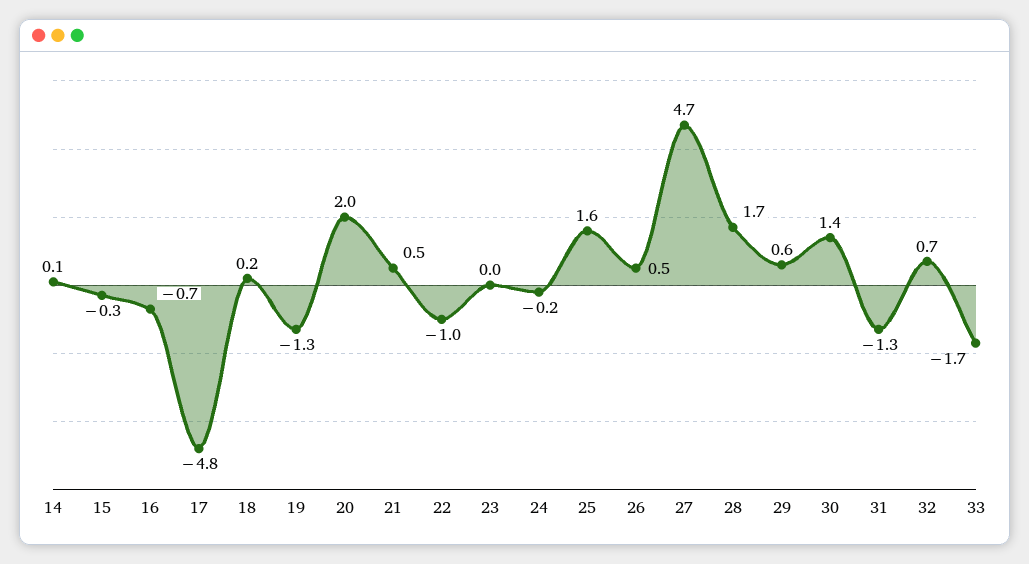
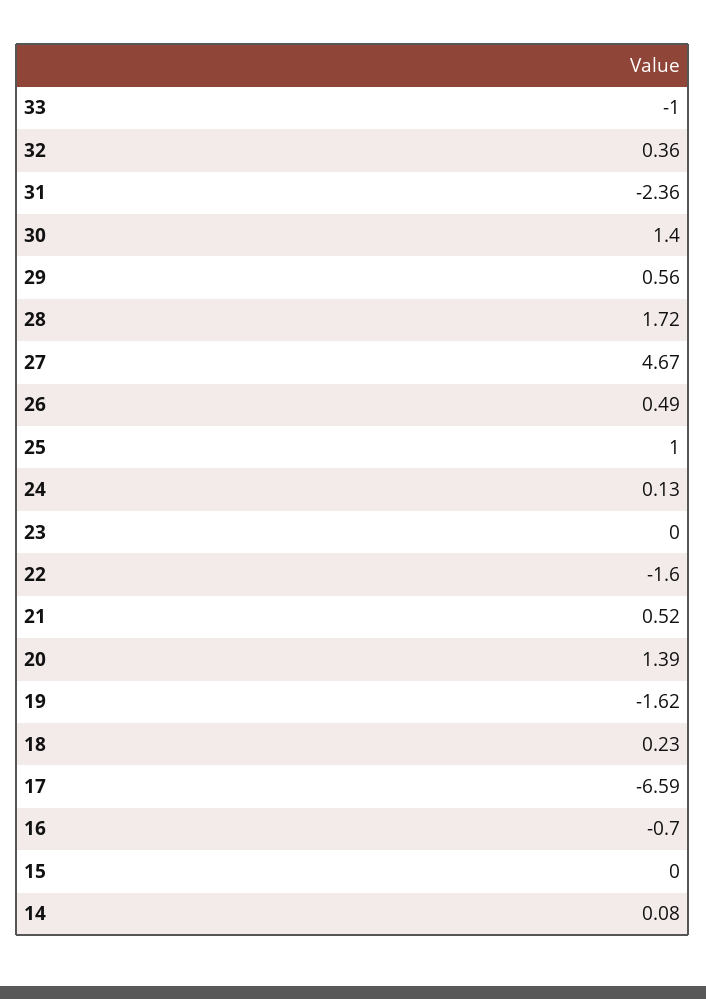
15: -0.3 -> 0
17: -4.8 -> -6.59
19: -1.3 -> -1.62
20: 2 -> 1.39
22: -1 -> -1.6
24: -0.2 -> 0.13
25: 1.6 -> 1
31: -1.3 -> -2.36
32: 0.7 -> 0.36
33: -1.7 -> -1

